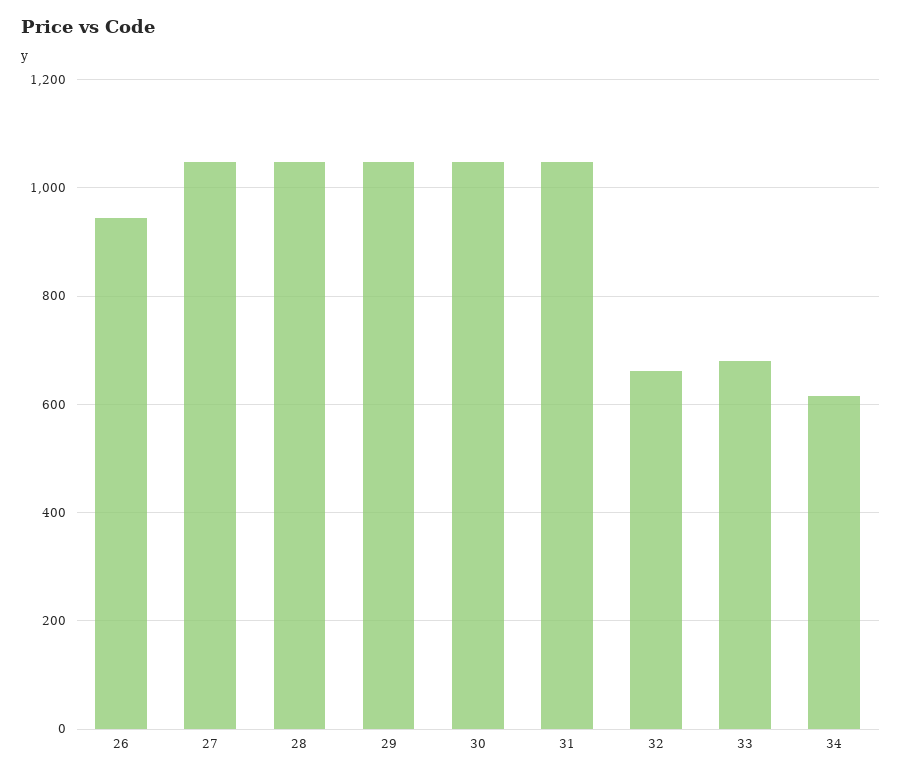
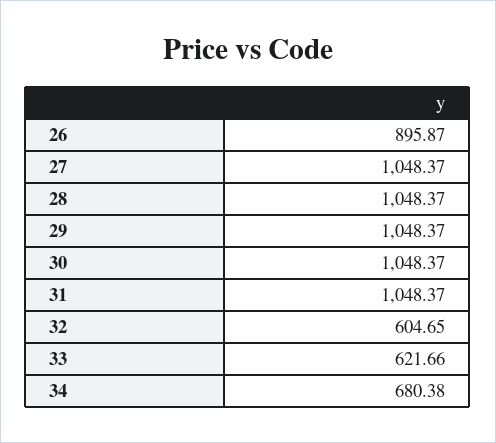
26: 940 -> 895.87
32: 660 -> 604.65
33: 680 -> 621.66
34: 620 -> 680.38

